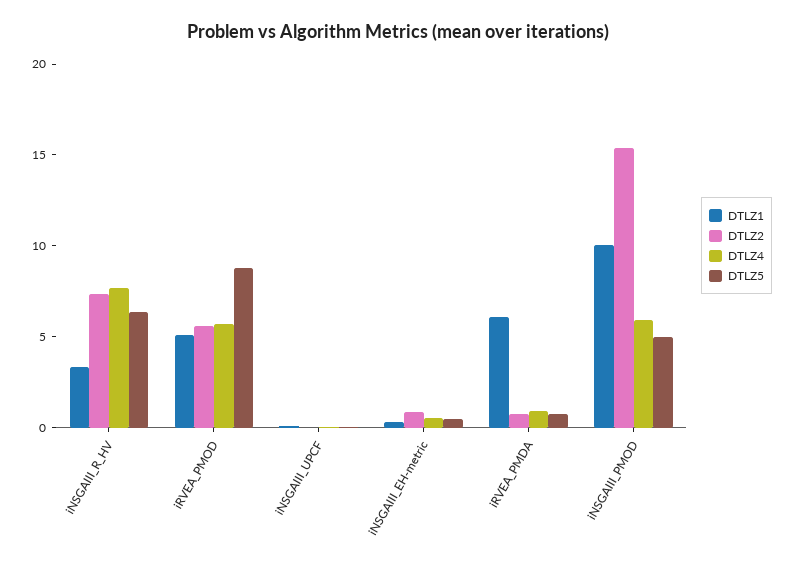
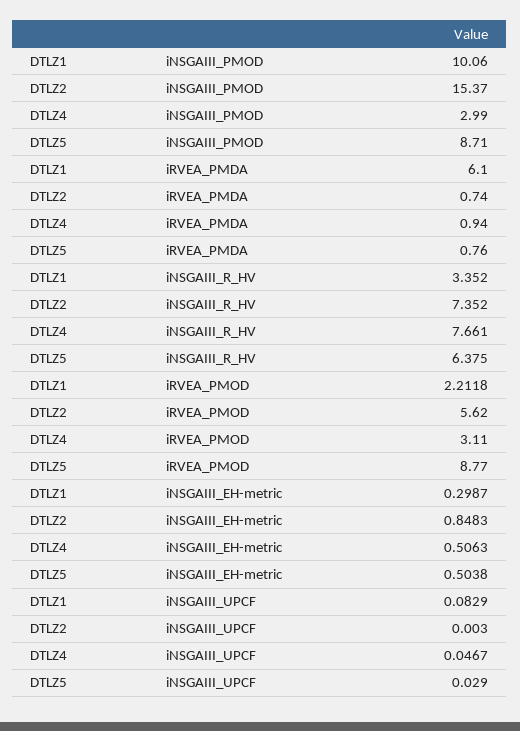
DTLZ1, iRVEA_PMOD: 5 -> 2.2118
DTLZ4, iRVEA_PMOD: 6 -> 3.11
DTLZ4, iNSGAIII_PMOD: 6 -> 2.99
DTLZ5, iNSGAIII_PMOD: 5 -> 8.71

